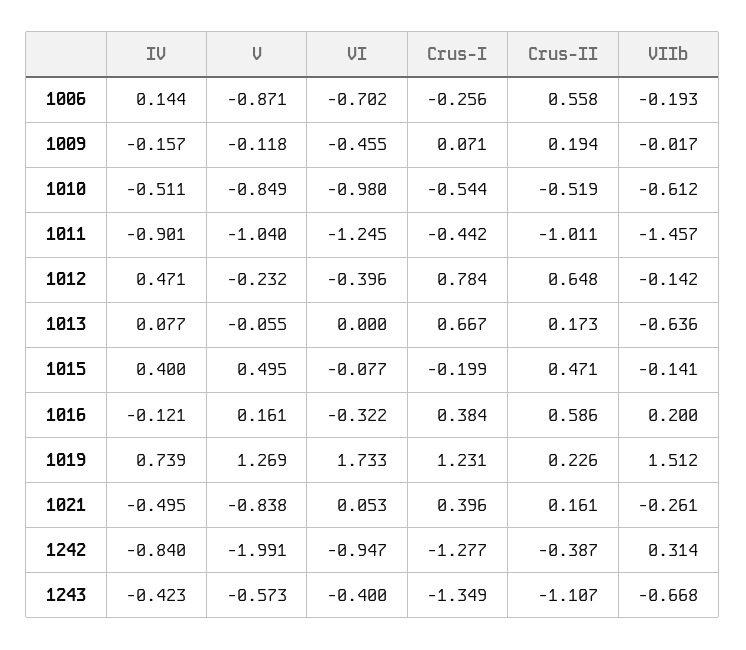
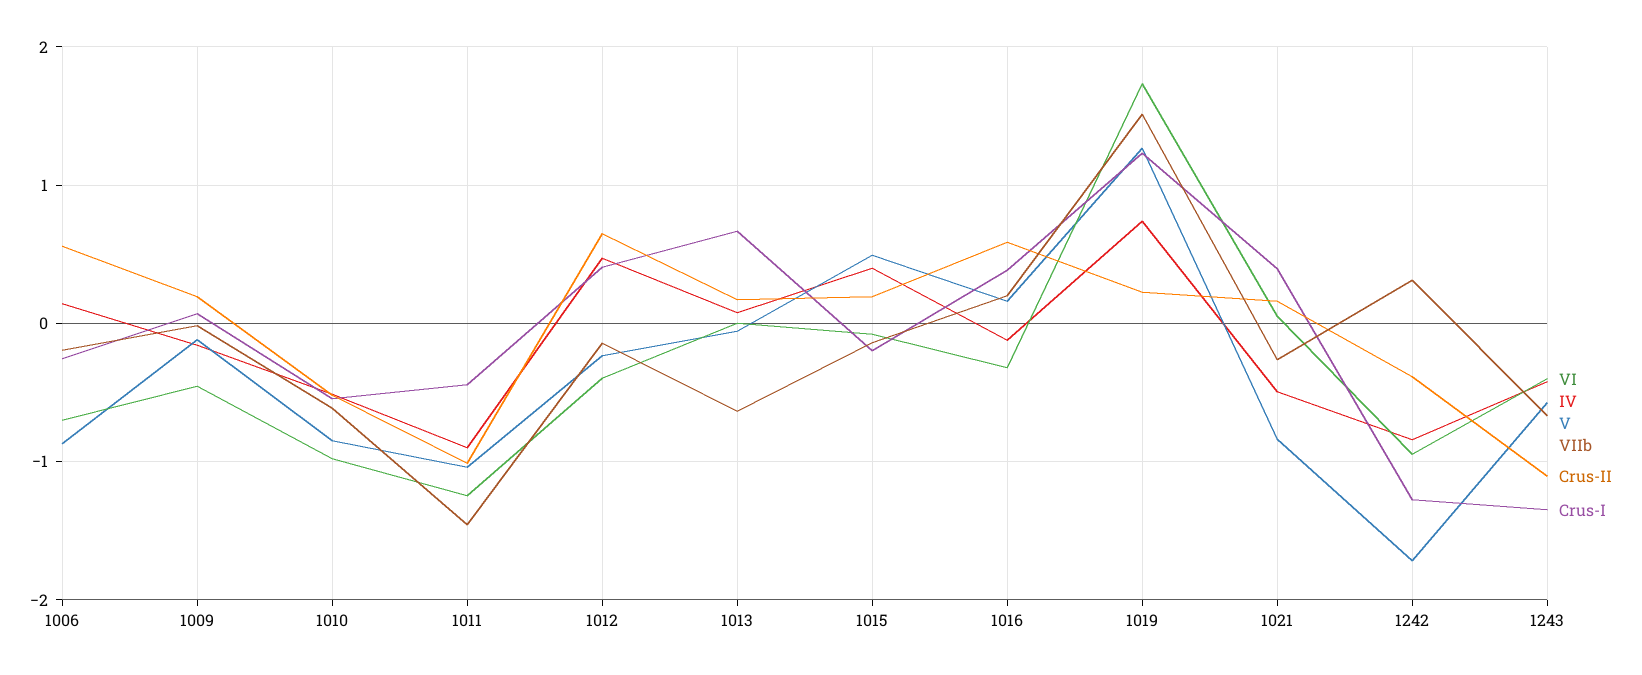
Crus-I, 1012: 0.784 -> 0.4
Crus-II, 1015: 0.471 -> 0.2
V, 1242: -1.991 -> -1.7

